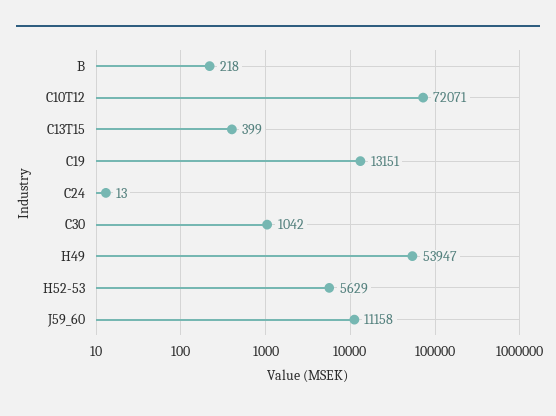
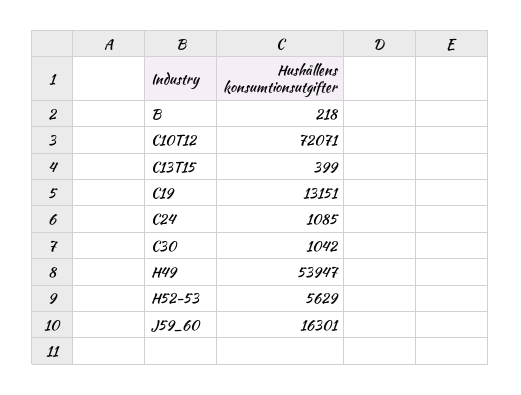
C24: 13 -> 1085
J59_60: 11158 -> 16301

